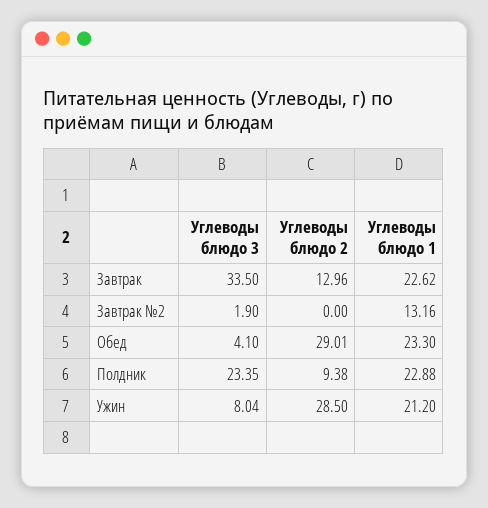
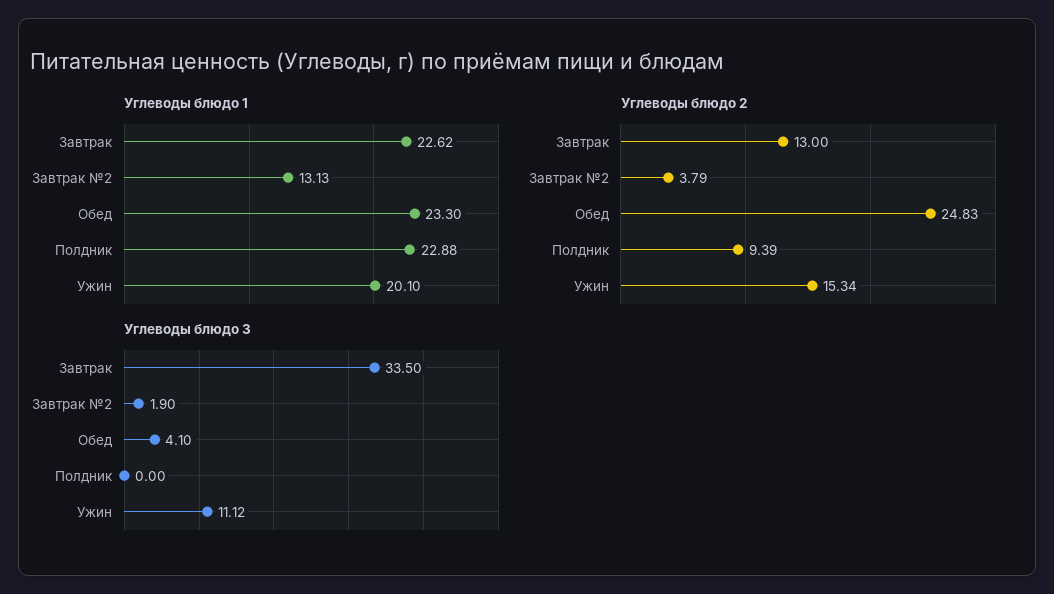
Углеводы блюдо 2, Завтрак: 12.96 -> 13
Углеводы блюдо 2, Завтрак №2: 0 -> 3.79
Углеводы блюдо 1, Завтрак №2: 13.16 -> 13.13
Углеводы блюдо 2, Обед: 29.01 -> 24.83
Углеводы блюдо 3, Полдник: 23.35 -> 0
Углеводы блюдо 2, Полдник: 9.38 -> 9.39
Углеводы блюдо 3, Ужин: 8.04 -> 11.12
Углеводы блюдо 2, Ужин: 28.5 -> 15.34
Углеводы блюдо 1, Ужин: 21.2 -> 20.1

